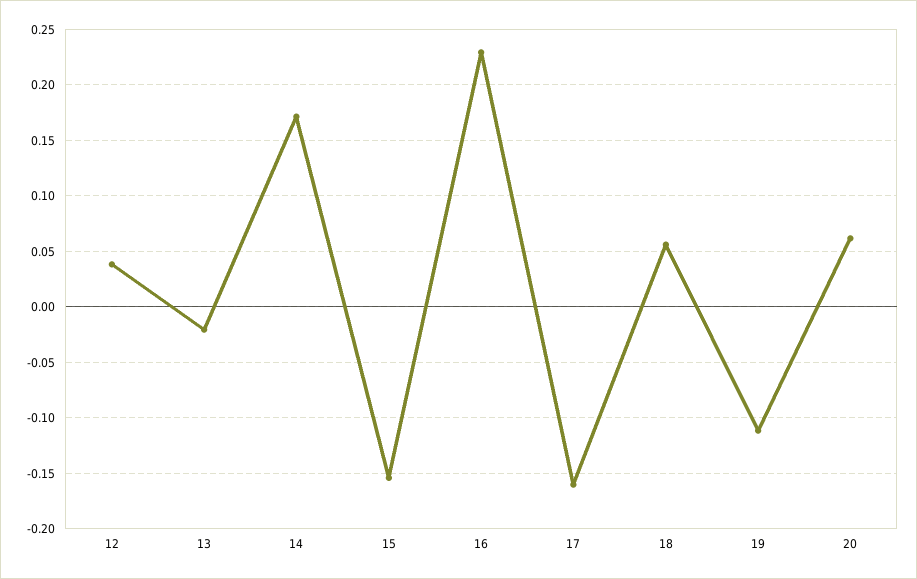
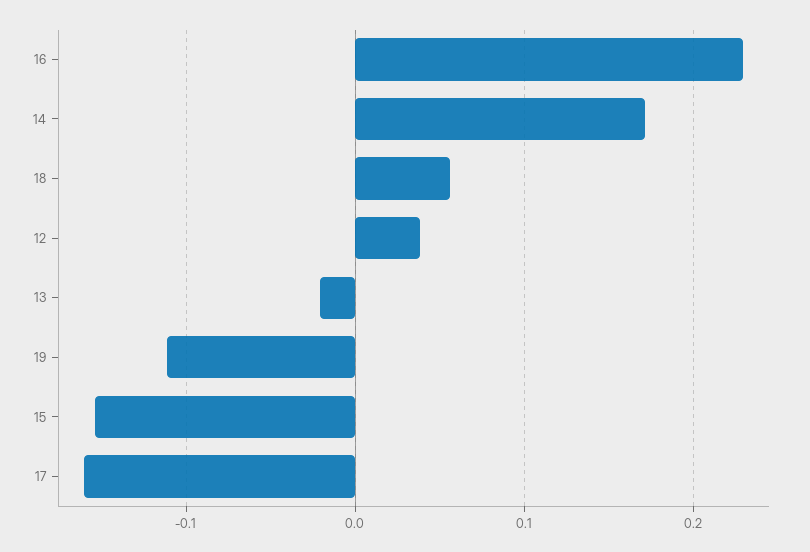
20: 0.06 -> none

